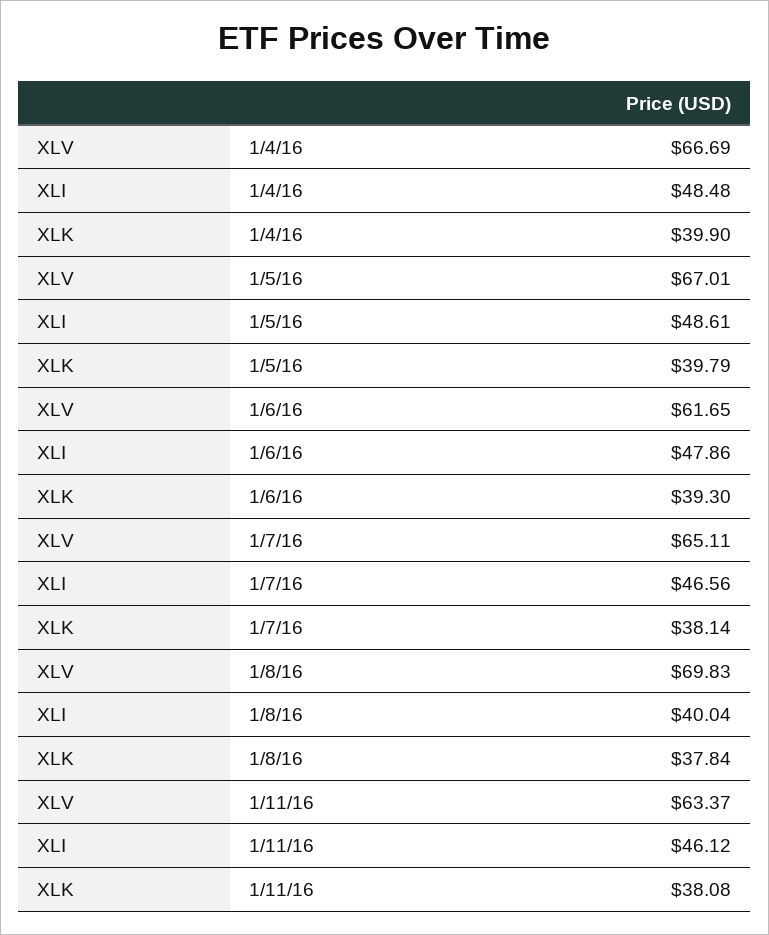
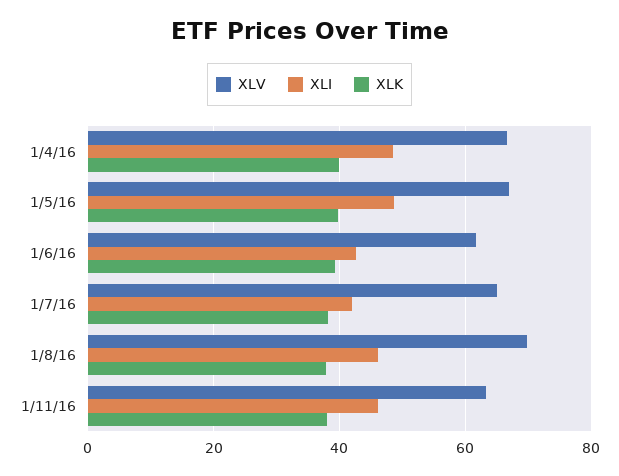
XLI, 1/6/16: 47.86 -> 42
XLI, 1/7/16: 46.56 -> 42
XLI, 1/8/16: 40.04 -> 46

